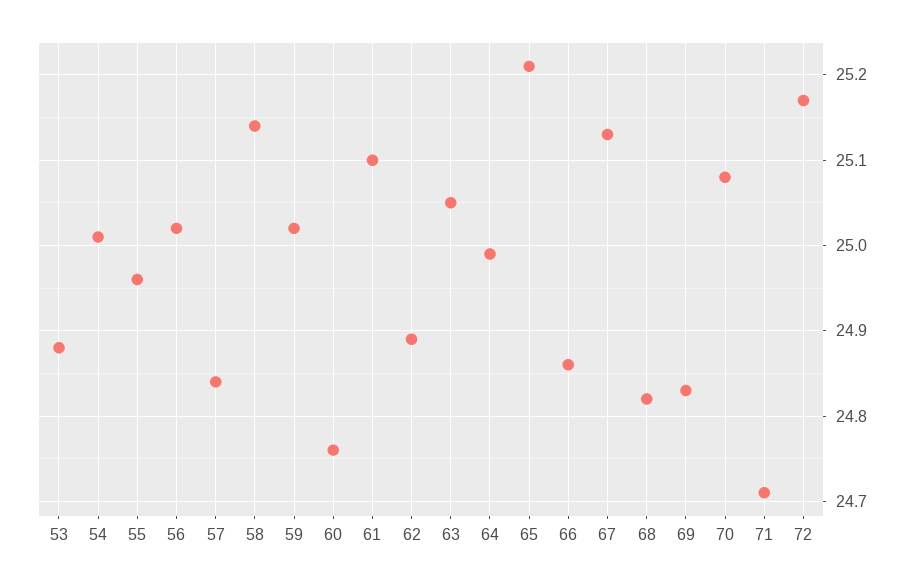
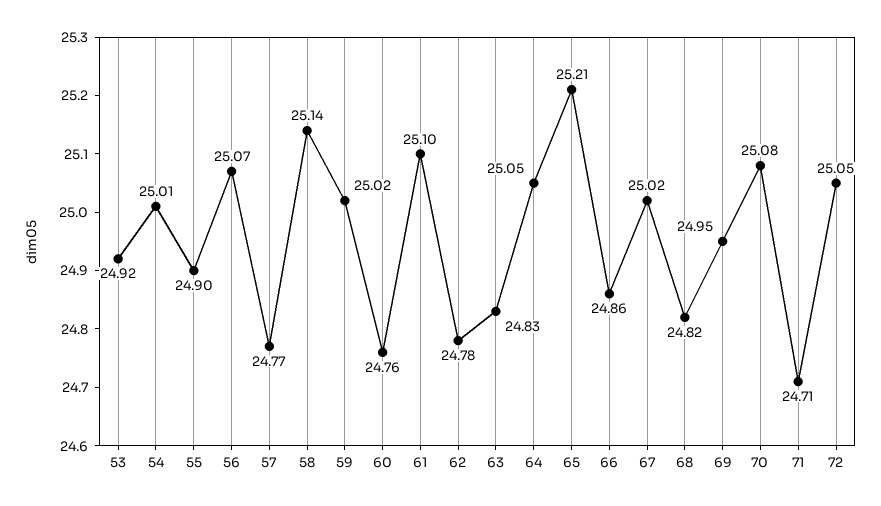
53: 24.88 -> 24.92
55: 24.96 -> 24.9
56: 25.02 -> 25.07
57: 24.84 -> 24.77
62: 24.89 -> 24.78
63: 25.05 -> 24.83
64: 24.99 -> 25.05
67: 25.13 -> 25.02
69: 24.83 -> 24.95
72: 25.17 -> 25.05

